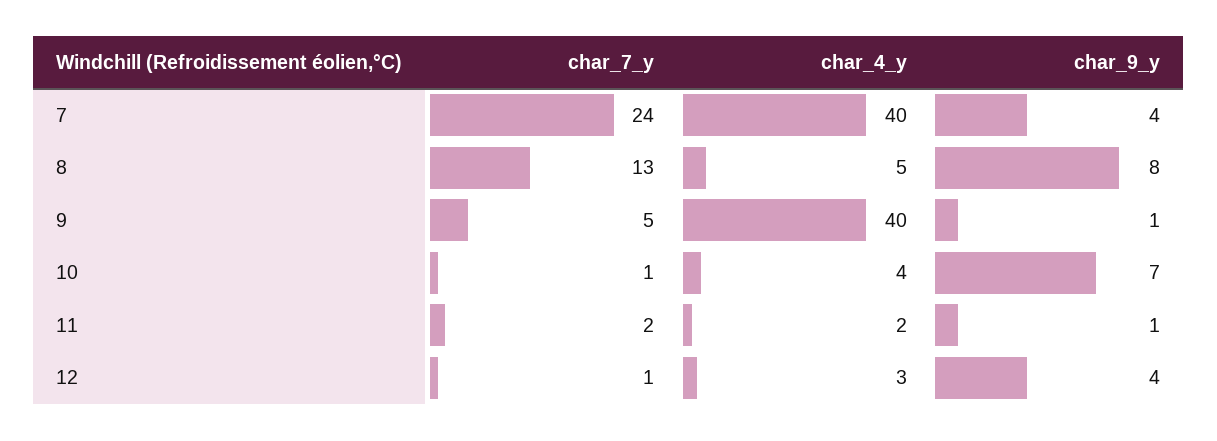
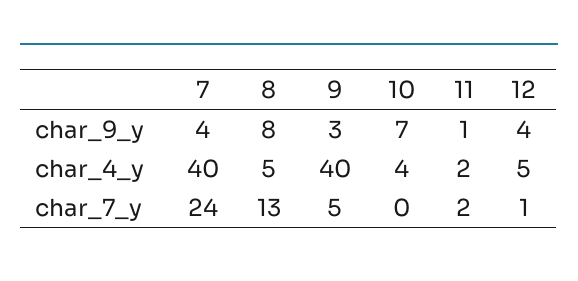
char_9_y, 9: 1 -> 3
char_7_y, 10: 1 -> 0
char_4_y, 12: 3 -> 5

